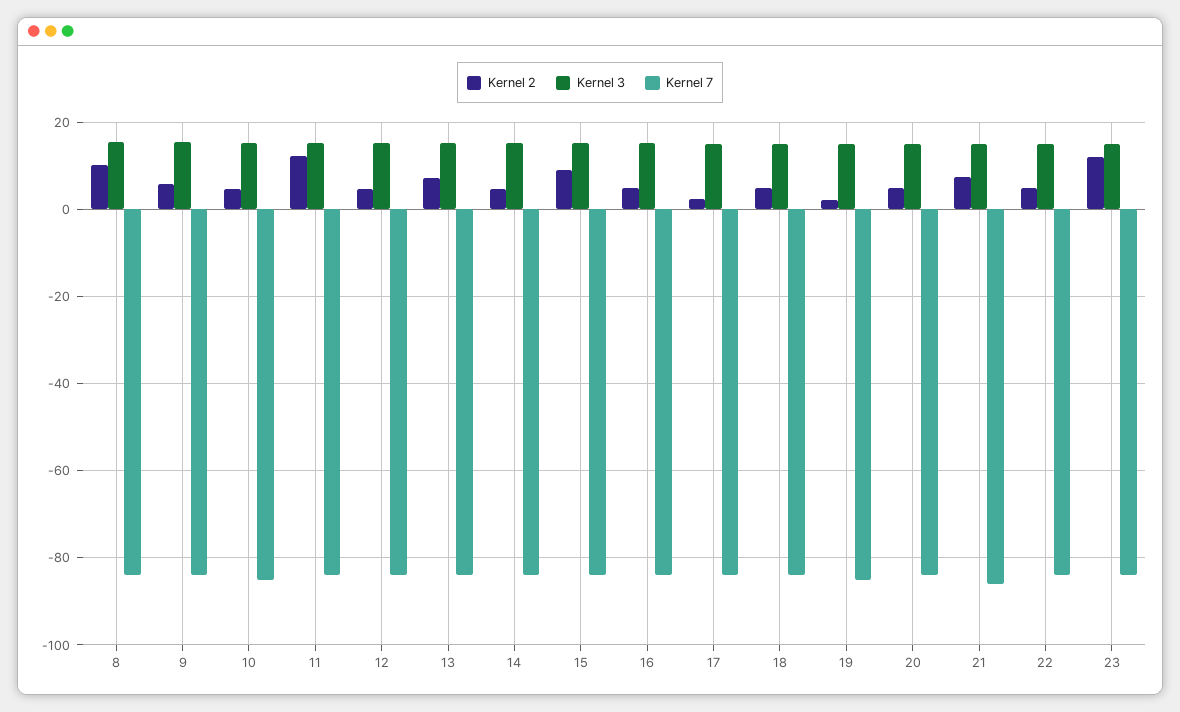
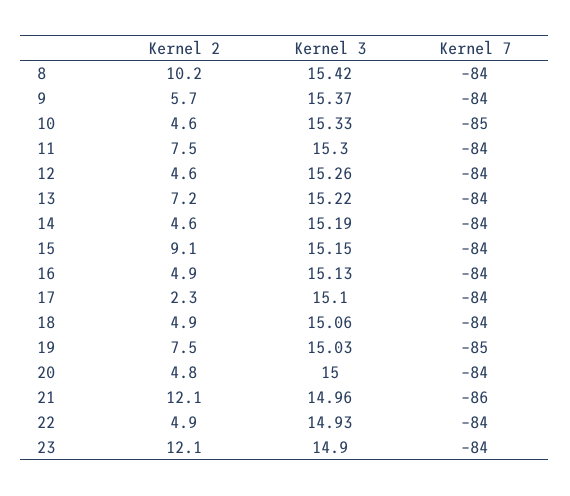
Kernel 2, 11: 12 -> 7.5
Kernel 2, 19: 2 -> 7.5
Kernel 2, 21: 8 -> 12.1

